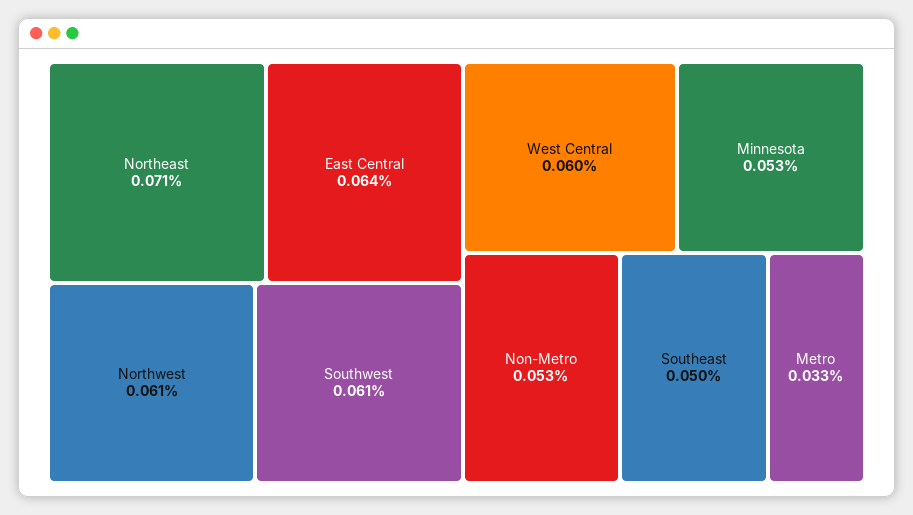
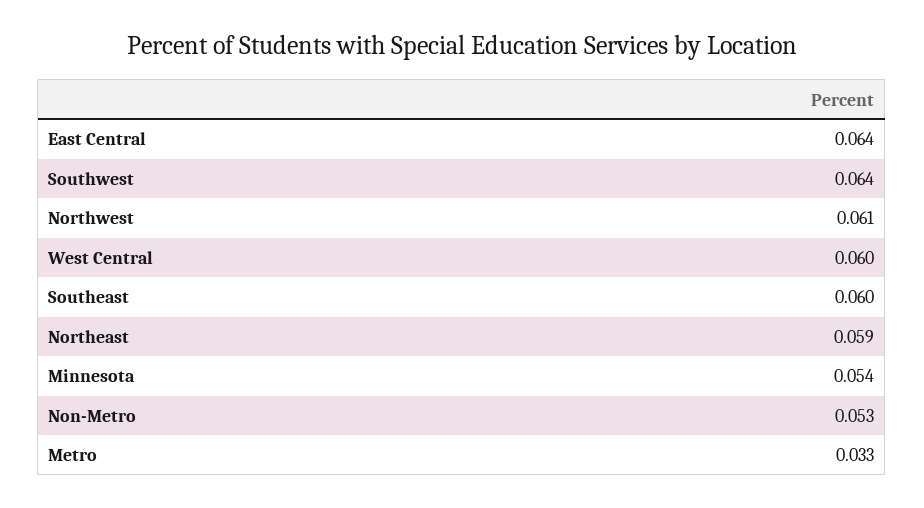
Northeast: 0.071 -> 0.059
Southwest: 0.061 -> 0.064
Minnesota: 0.053 -> 0.054
Southeast: 0.05 -> 0.06

